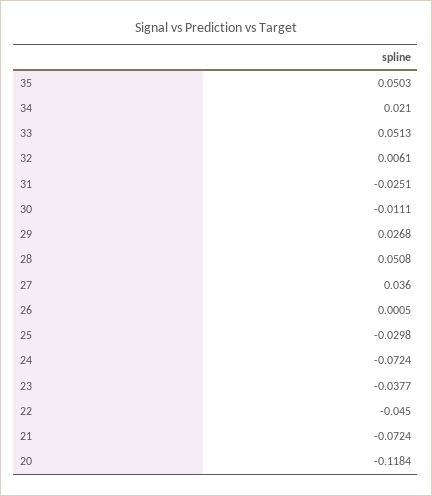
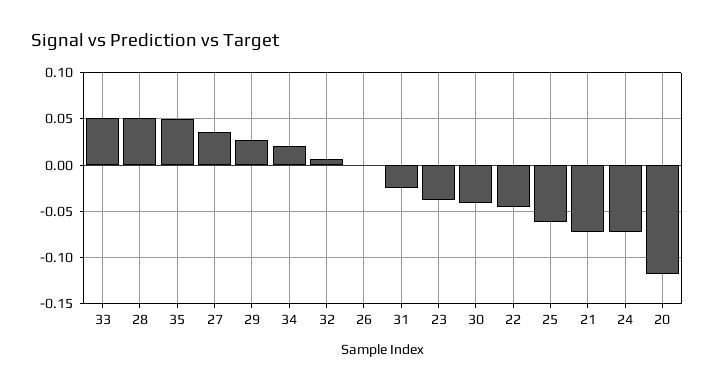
30: -0.0111 -> -0.04
25: -0.0298 -> -0.06

